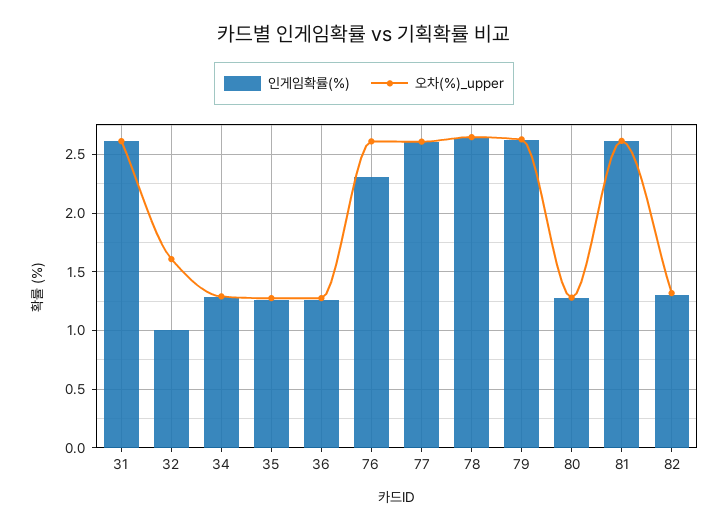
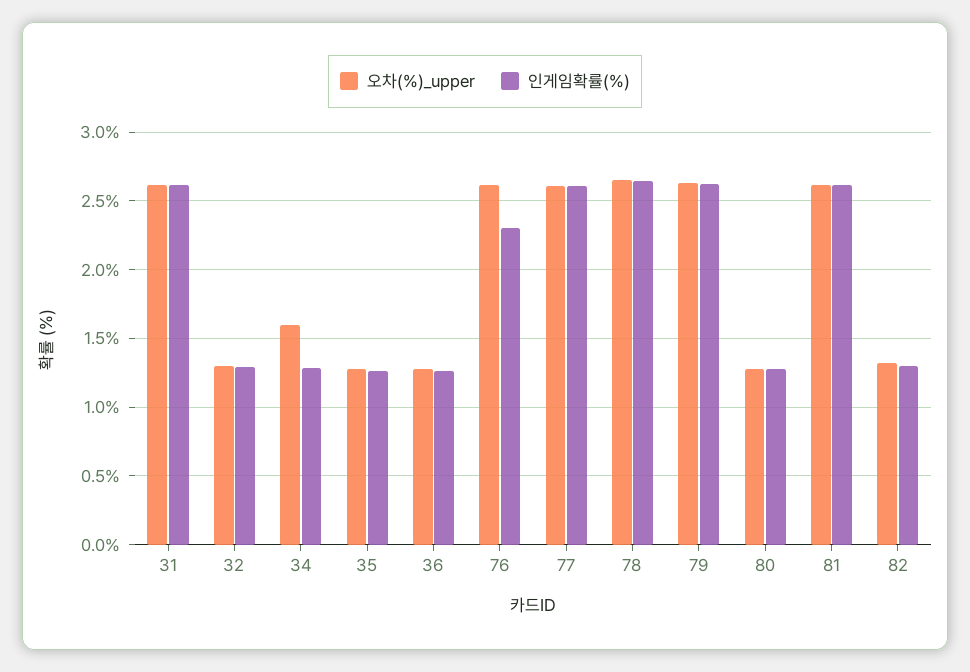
인게임확률(%), 32: 1 -> 1.3
오차(%)_upper, 32: 1.6 -> 1.3
오차(%)_upper, 34: 1.3 -> 1.6

